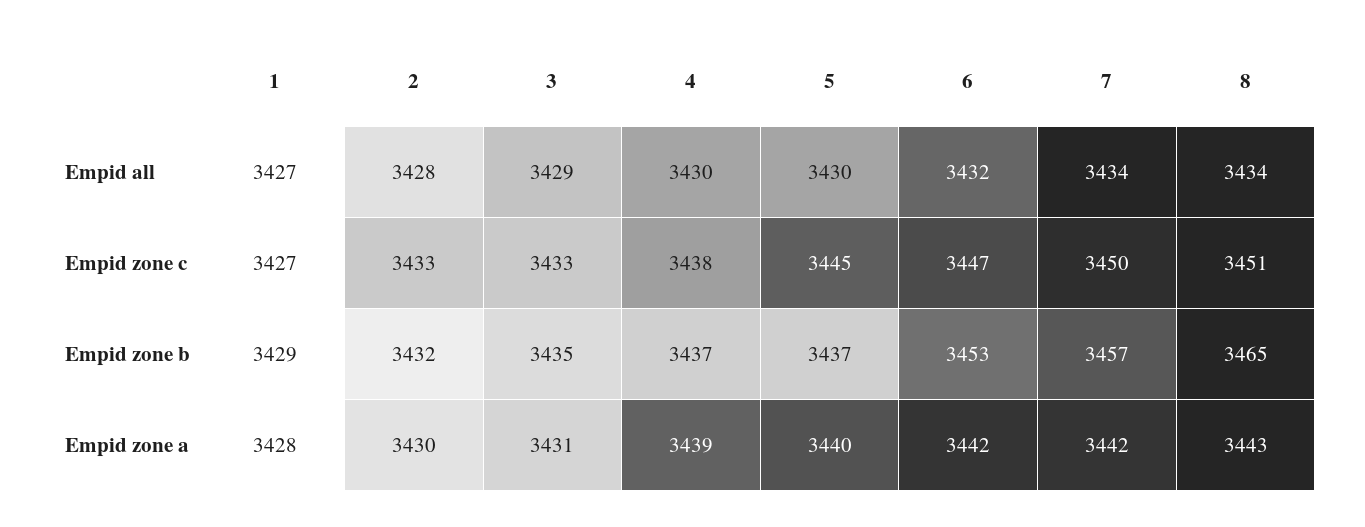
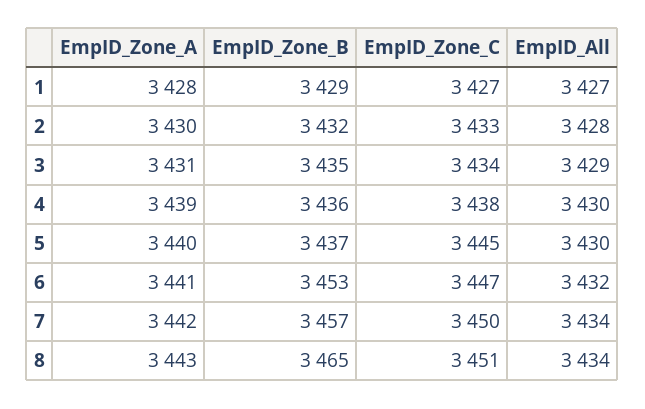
3, Empid zone c: 3433 -> 3434
4, Empid zone b: 3437 -> 3436
6, Empid zone a: 3442 -> 3441

